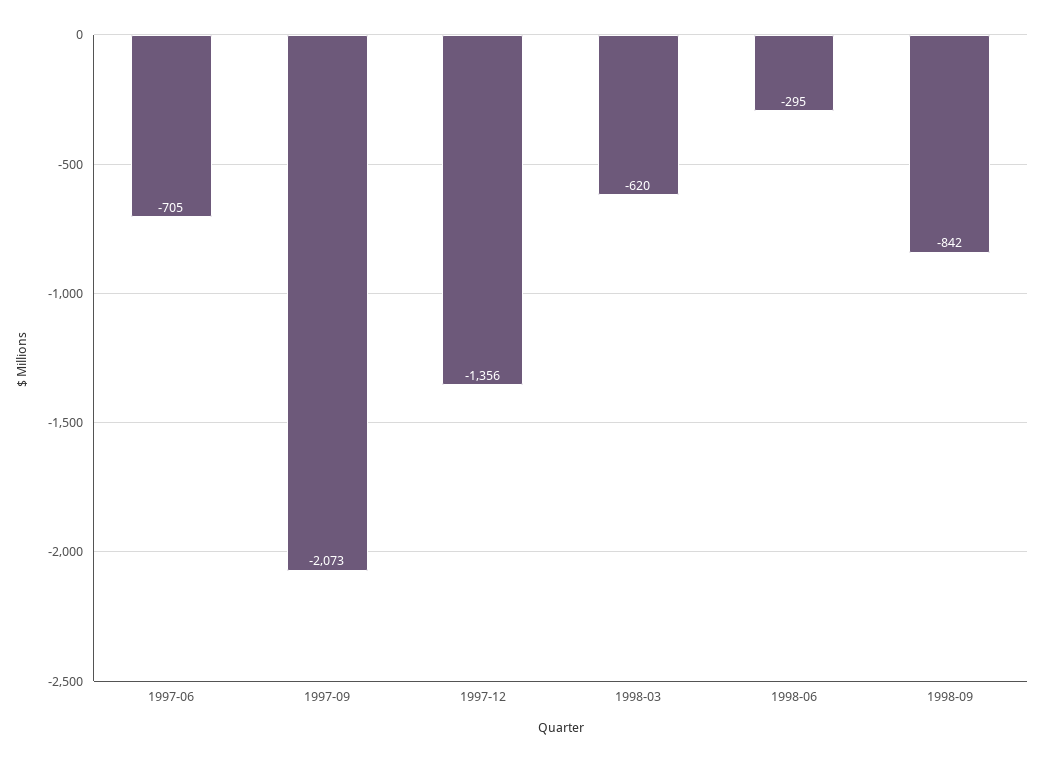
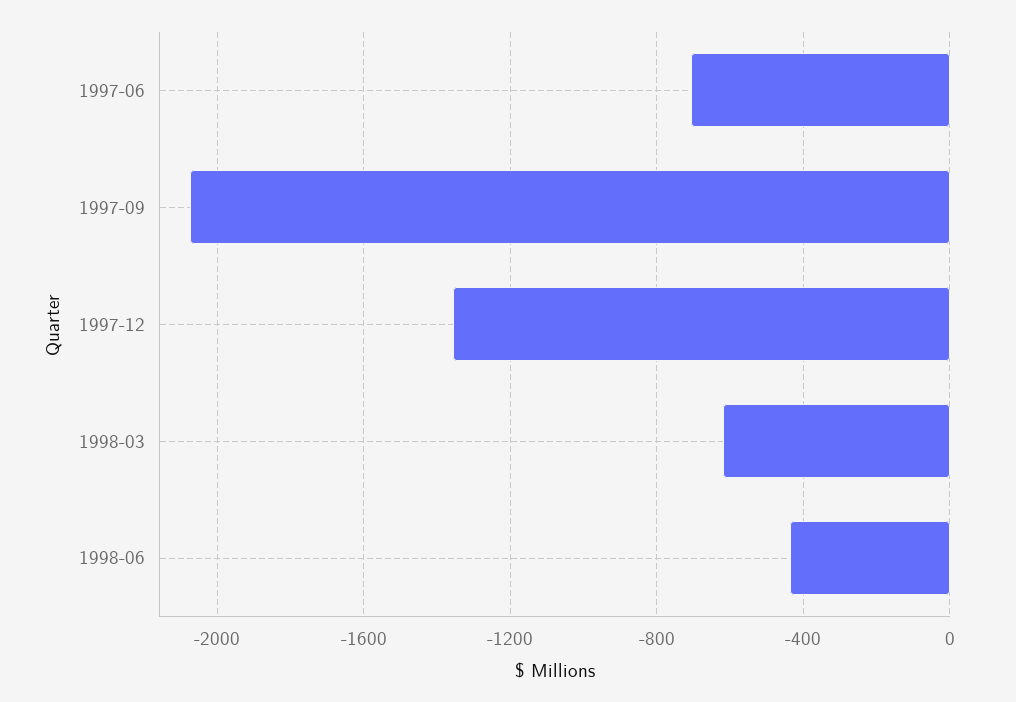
1998-06: -295 -> -450
1998-09: -842 -> none

